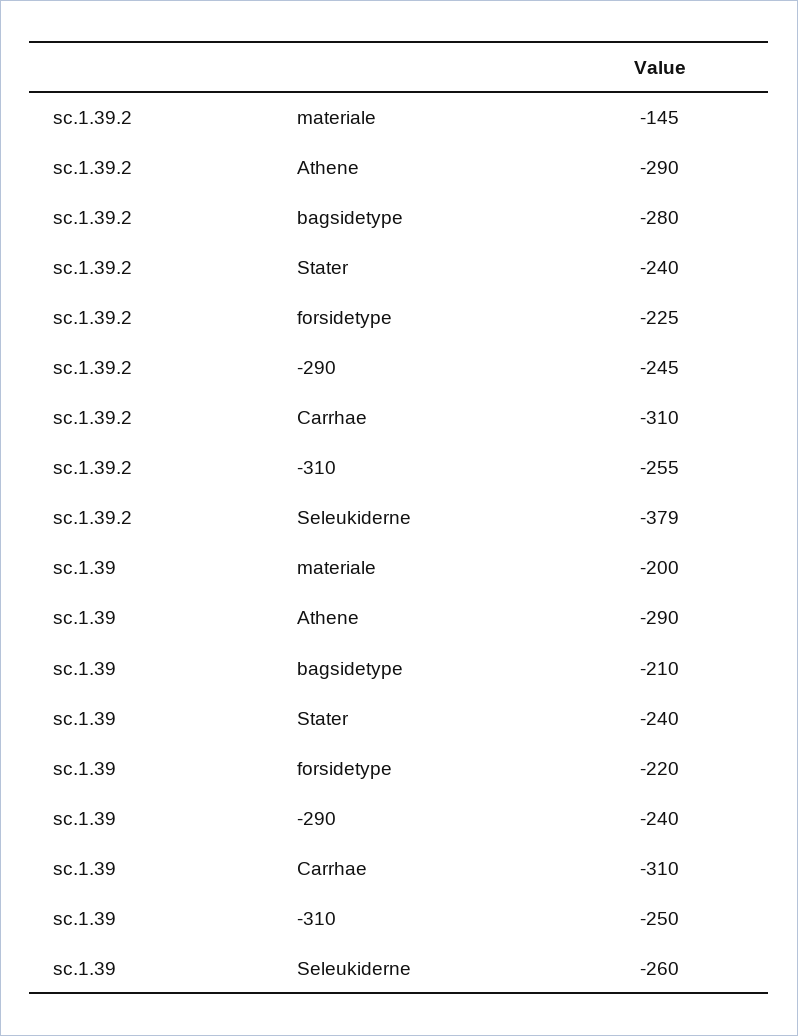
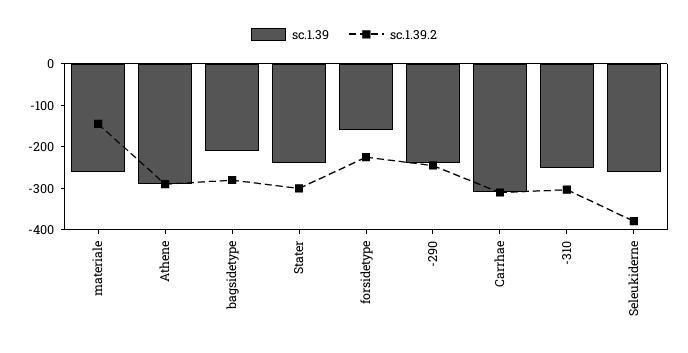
sc.1.39.2, Stater: -240 -> -300
sc.1.39.2, -310: -255 -> -300
sc.1.39, materiale: -200 -> -260
sc.1.39, forsidetype: -220 -> -160

